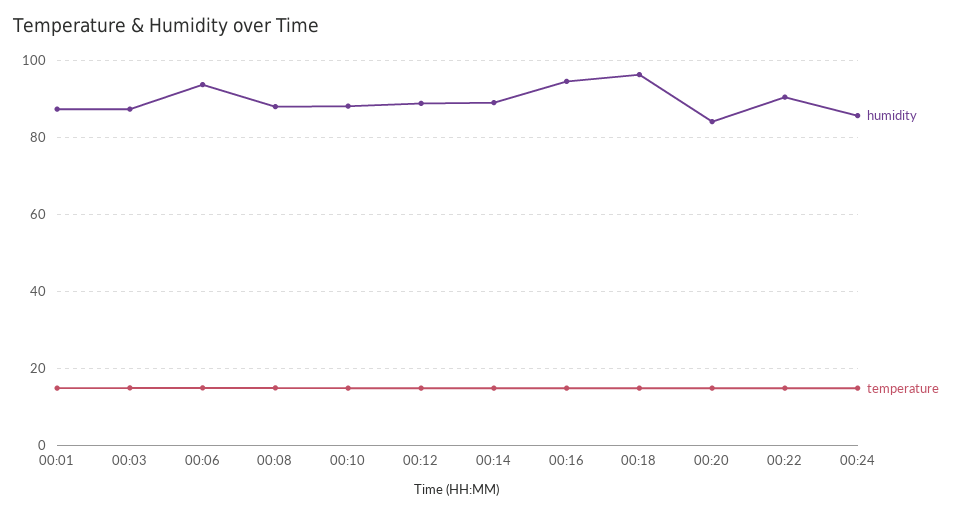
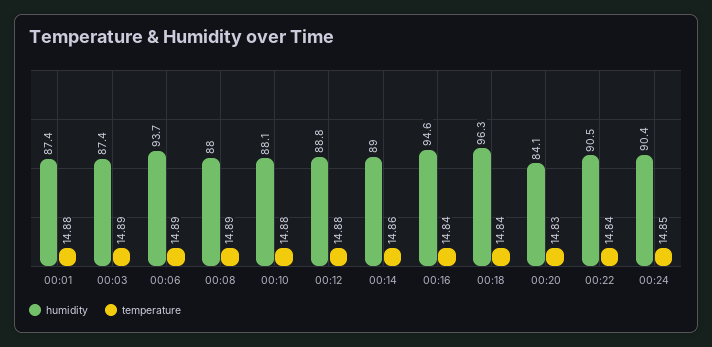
humidity, 00:24: 86 -> 90.4

